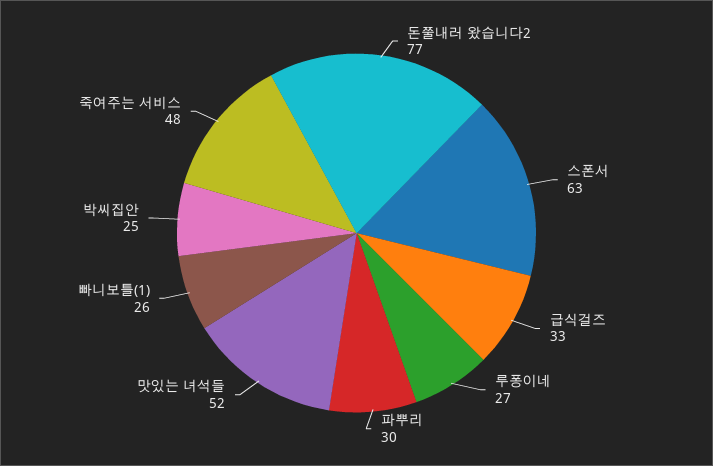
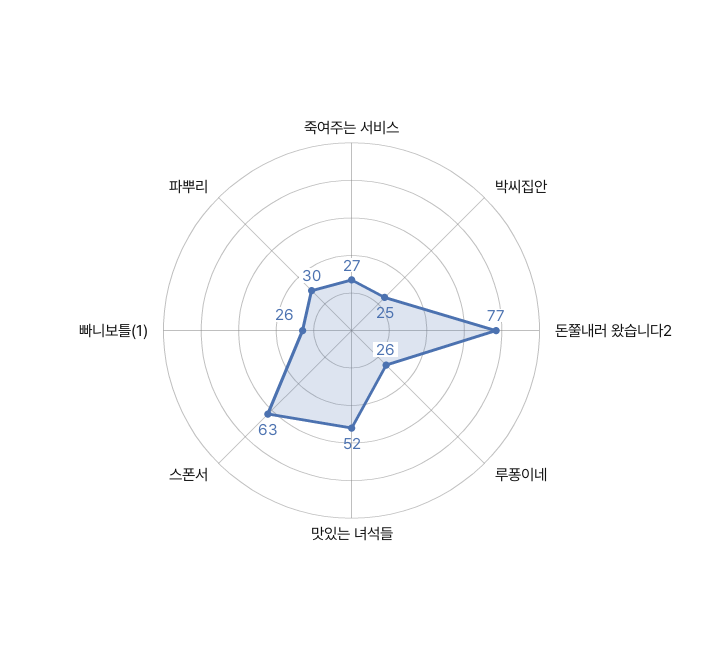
급식걸즈: 33 -> none
루퐁이네: 27 -> 26
죽여주는 서비스: 48 -> 27

